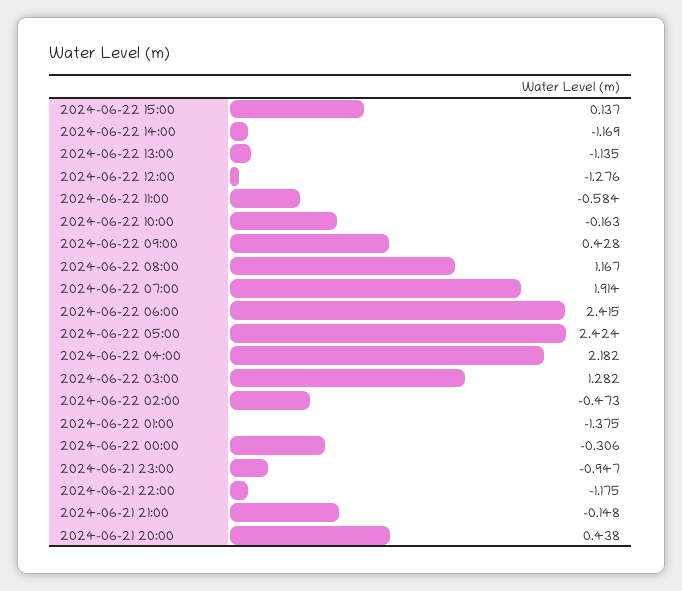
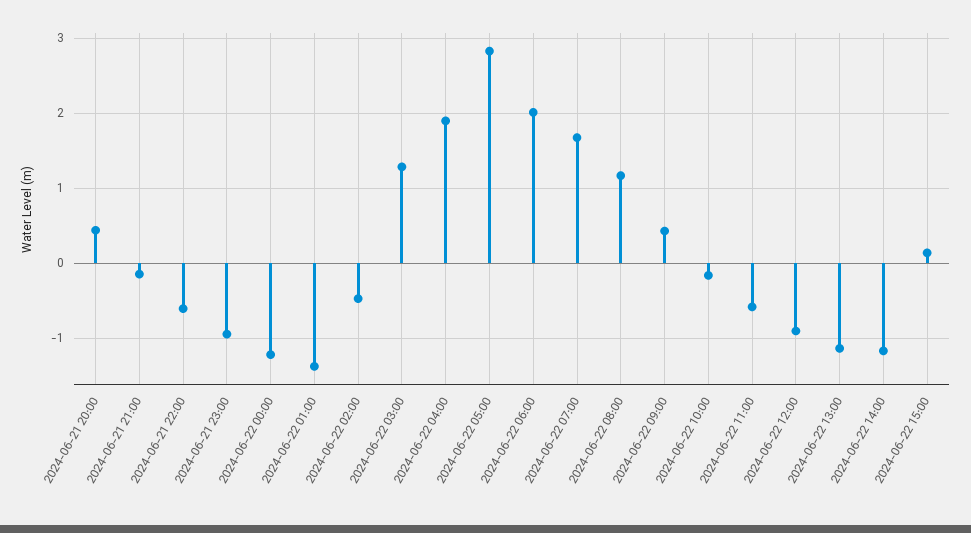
2024-06-22 12:00: -1.276 -> -0.9
2024-06-22 07:00: 1.914 -> 1.7
2024-06-22 06:00: 2.415 -> 2
2024-06-22 05:00: 2.424 -> 2.8
2024-06-22 04:00: 2.182 -> 1.9
2024-06-22 00:00: -0.306 -> -1.2
2024-06-21 22:00: -1.175 -> -0.6

